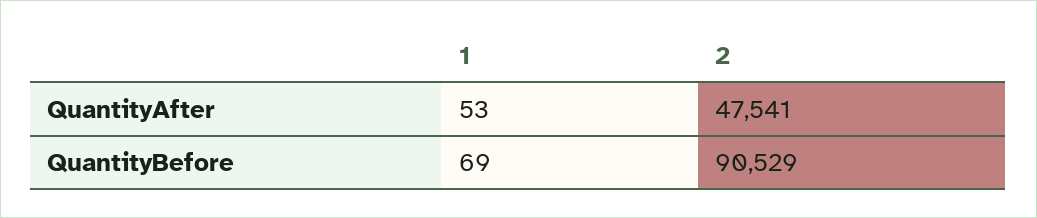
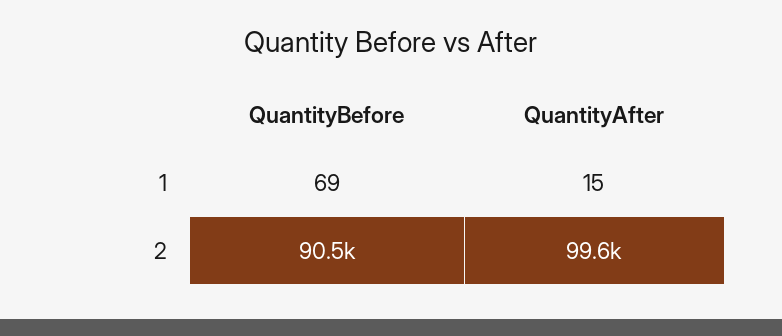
1, QuantityAfter: 53 -> 15
2, QuantityAfter: 47541 -> 99600

